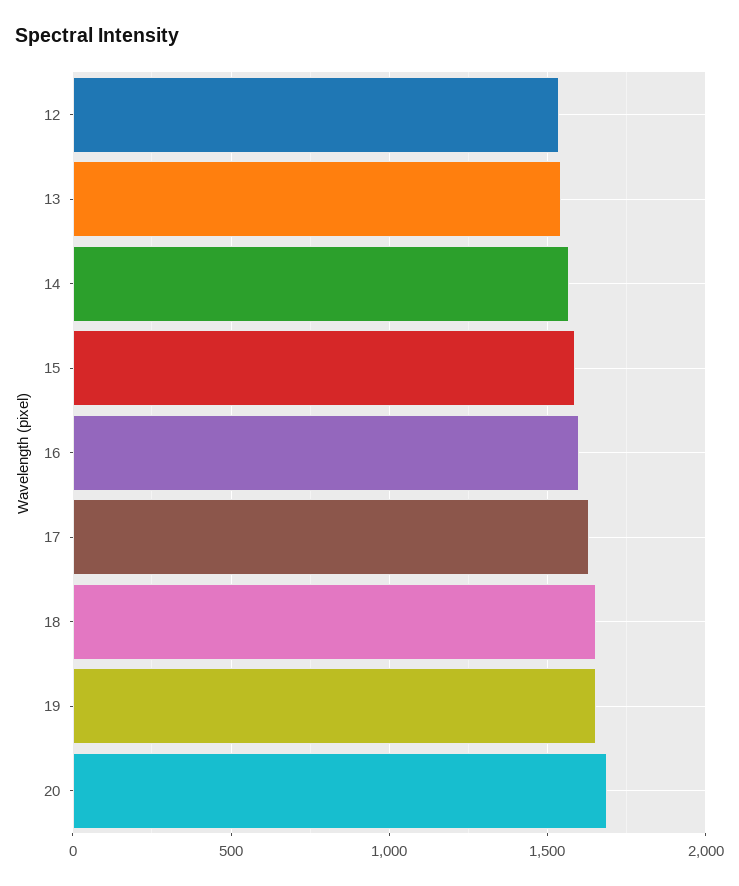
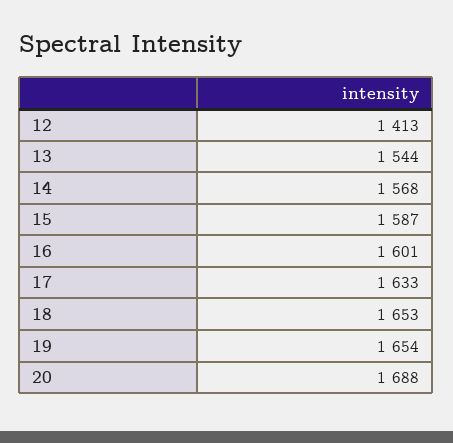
12: 1550 -> 1413

